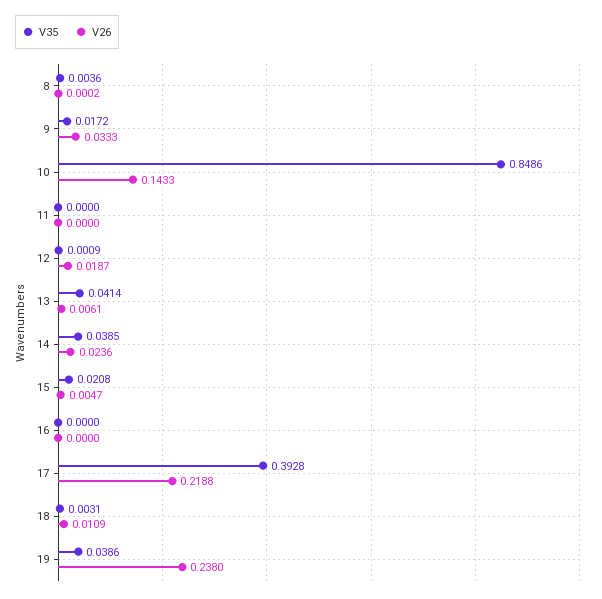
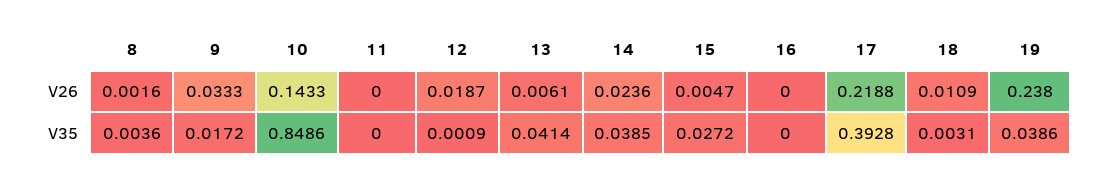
V26, 8: 0.0002 -> 0.0016
V35, 15: 0.0208 -> 0.0272

